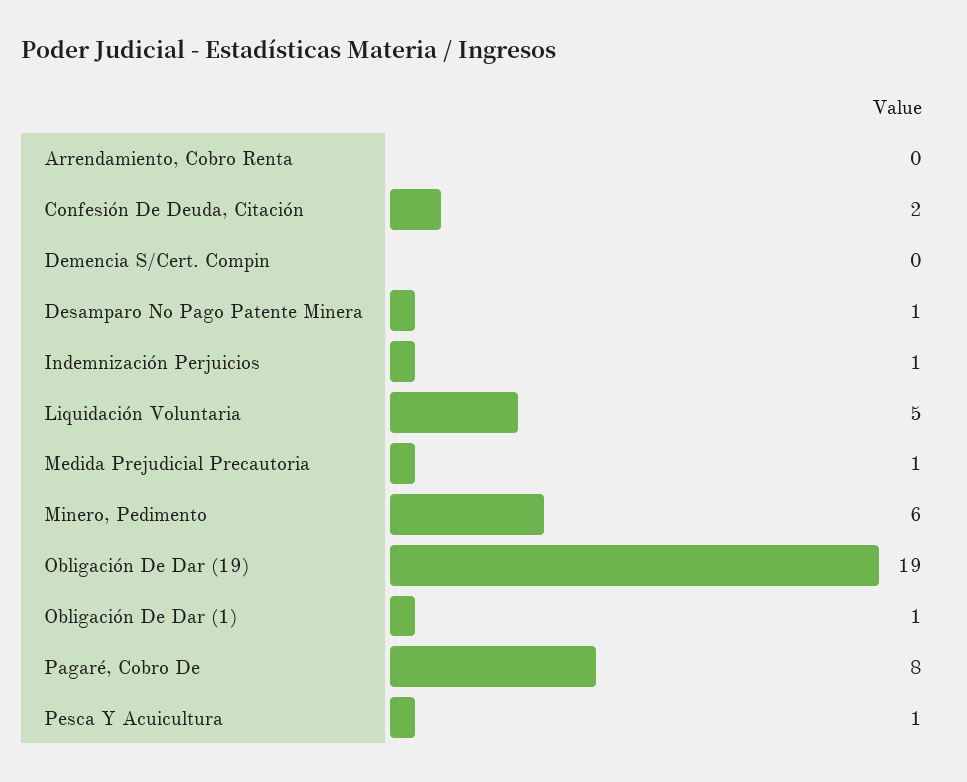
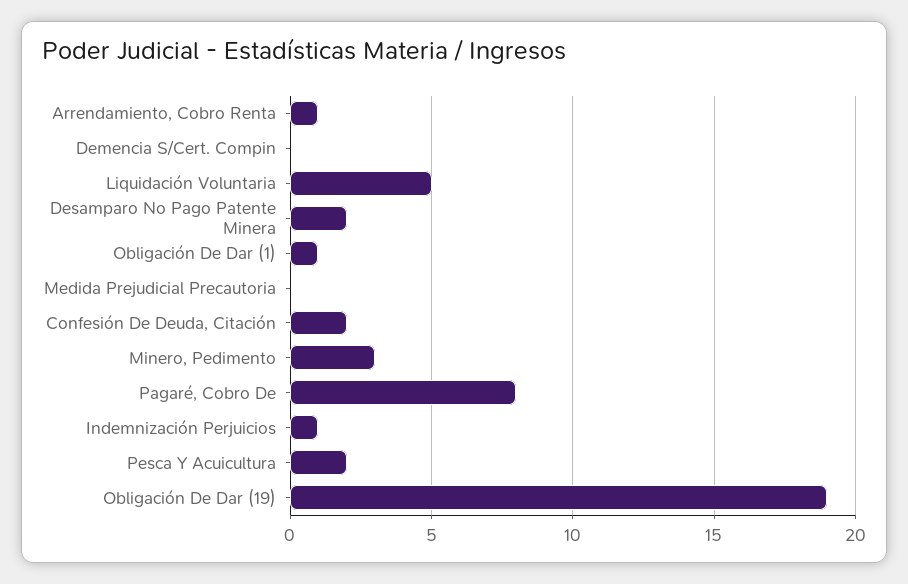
Arrendamiento, Cobro Renta: 0 -> 1
Desamparo No Pago Patente Minera: 1 -> 2
Medida Prejudicial Precautoria: 1 -> 0
Minero, Pedimento: 6 -> 3
Pesca Y Acuicultura: 1 -> 2

